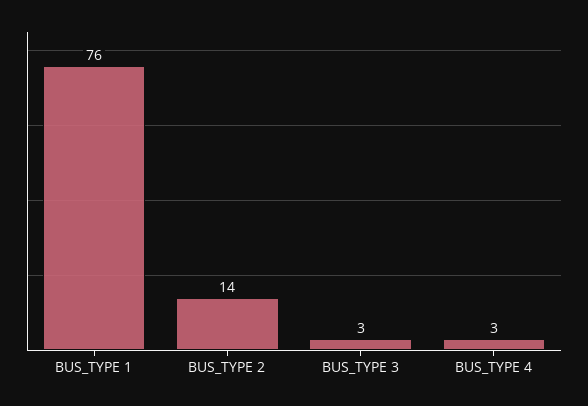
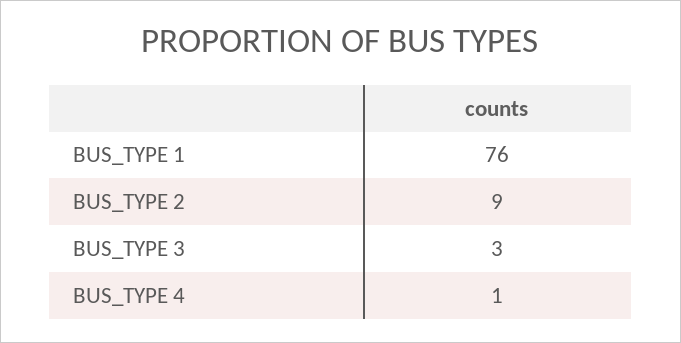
BUS_TYPE 2: 14 -> 9
BUS_TYPE 4: 3 -> 1

